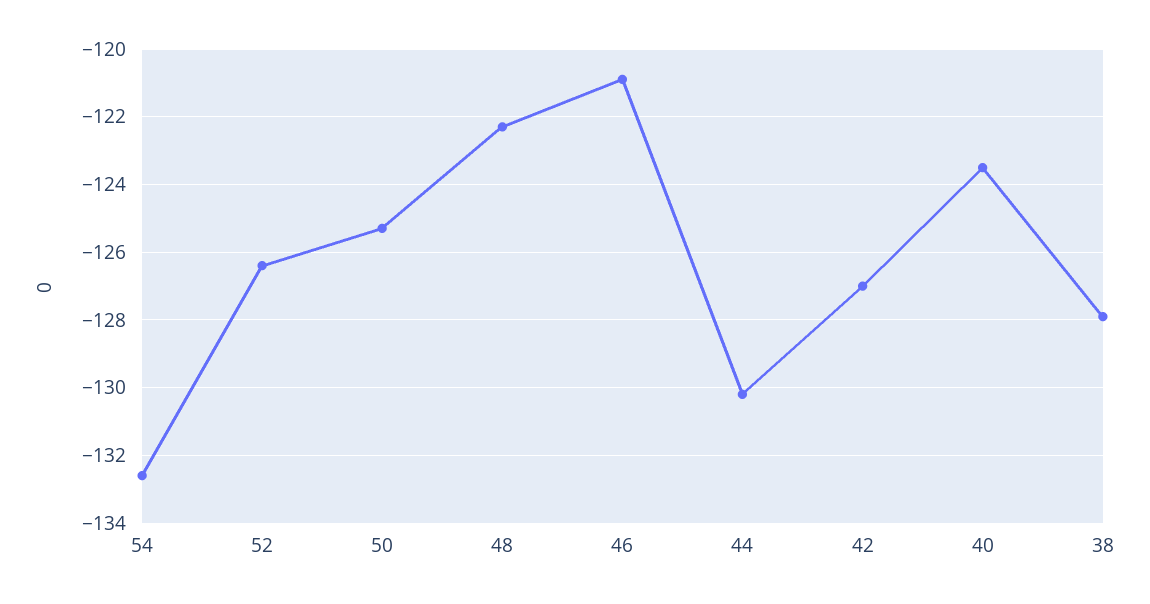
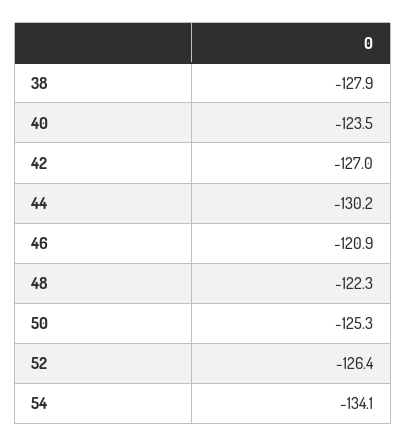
54: -132.5 -> -134.1

